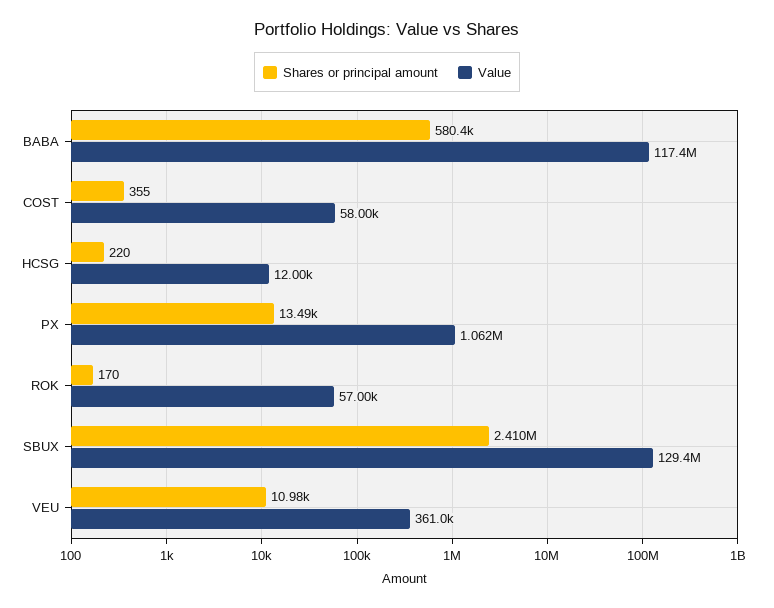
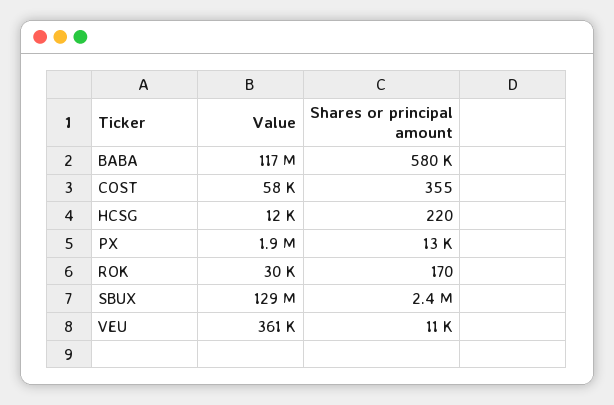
Value, PX: 1062000 -> 1900000
Value, ROK: 57000 -> 30000

